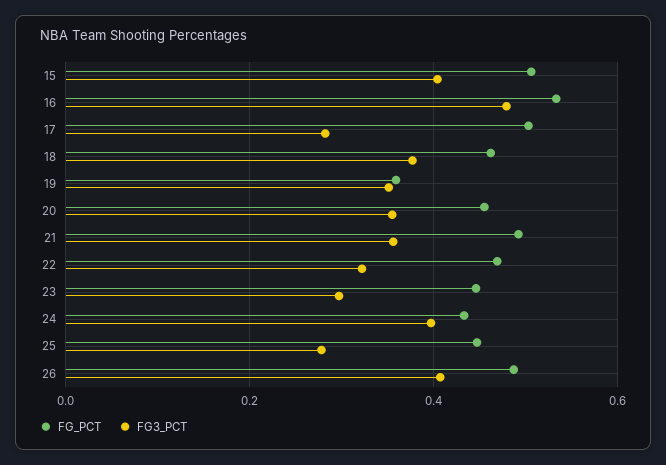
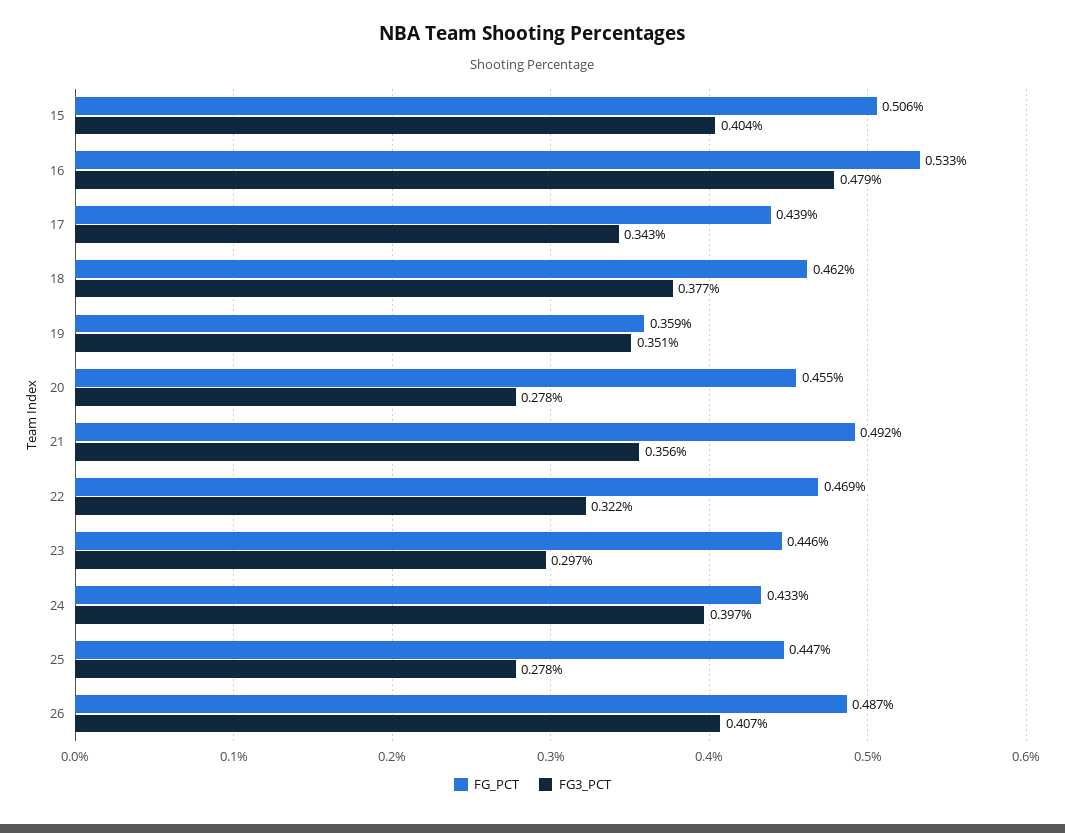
FG_PCT, 17: 0.5 -> 0.439
FG3_PCT, 17: 0.28 -> 0.343
FG3_PCT, 20: 0.36 -> 0.278

